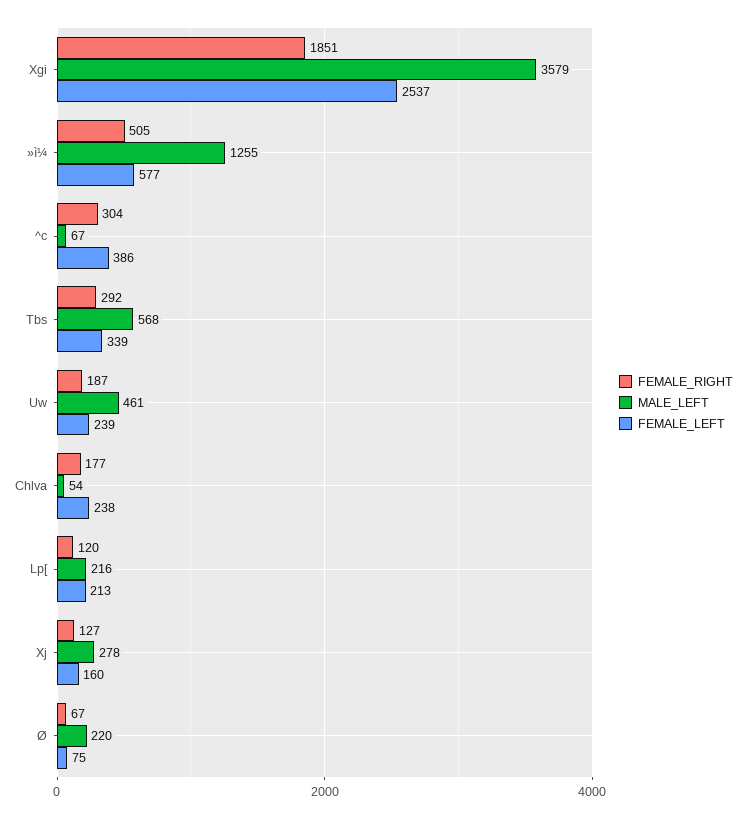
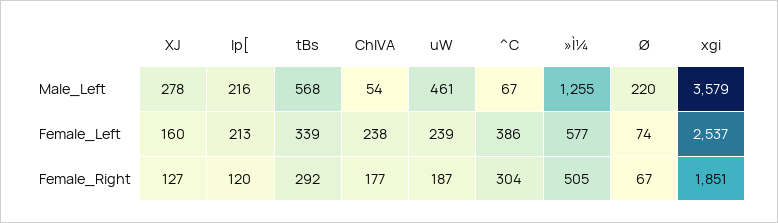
FEMALE_LEFT, Ø: 75 -> 74

